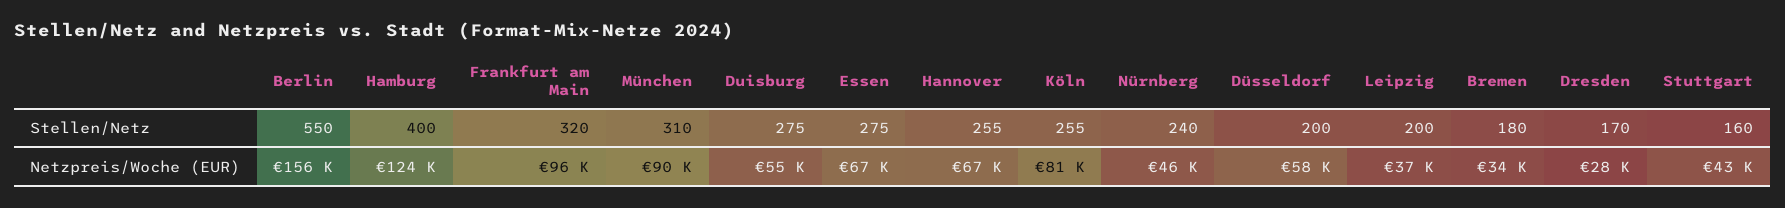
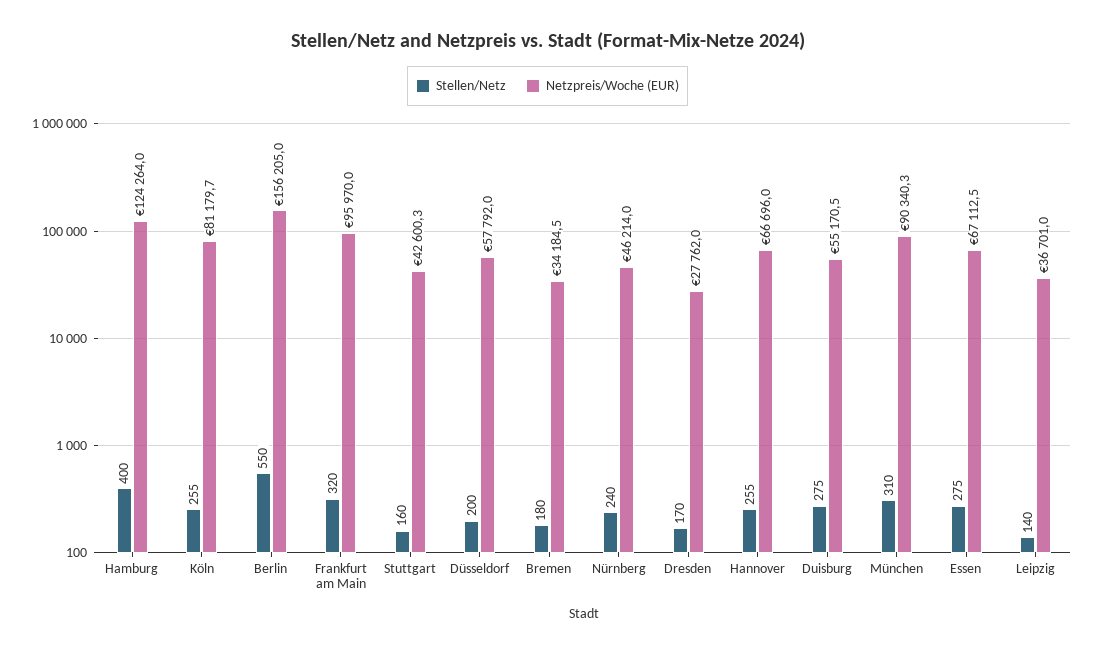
Stellen/Netz, Leipzig: 200 -> 140

